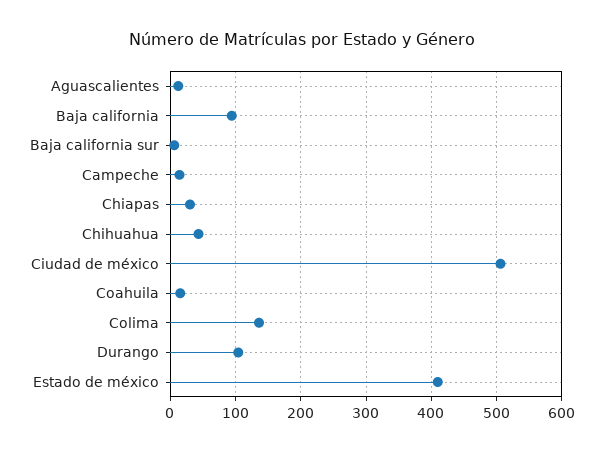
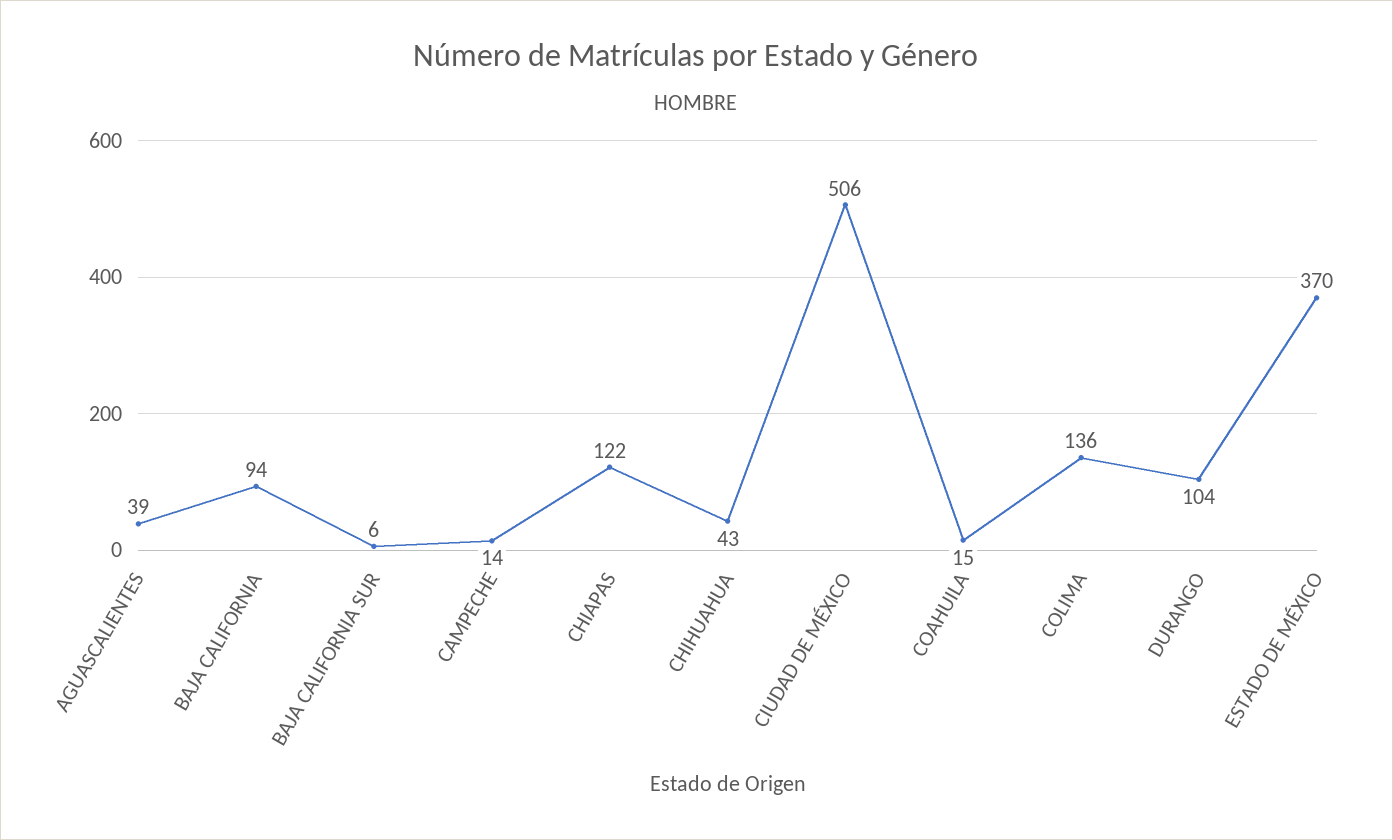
Aguascalientes: 10 -> 39
Chiapas: 30 -> 122
Estado de méxico: 410 -> 370

